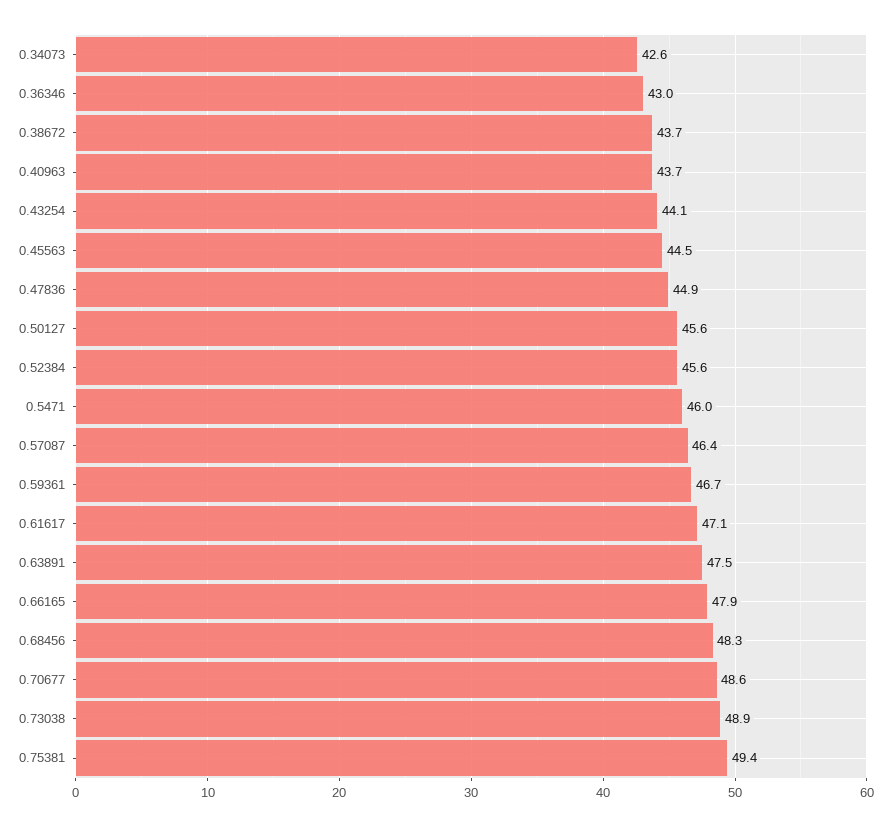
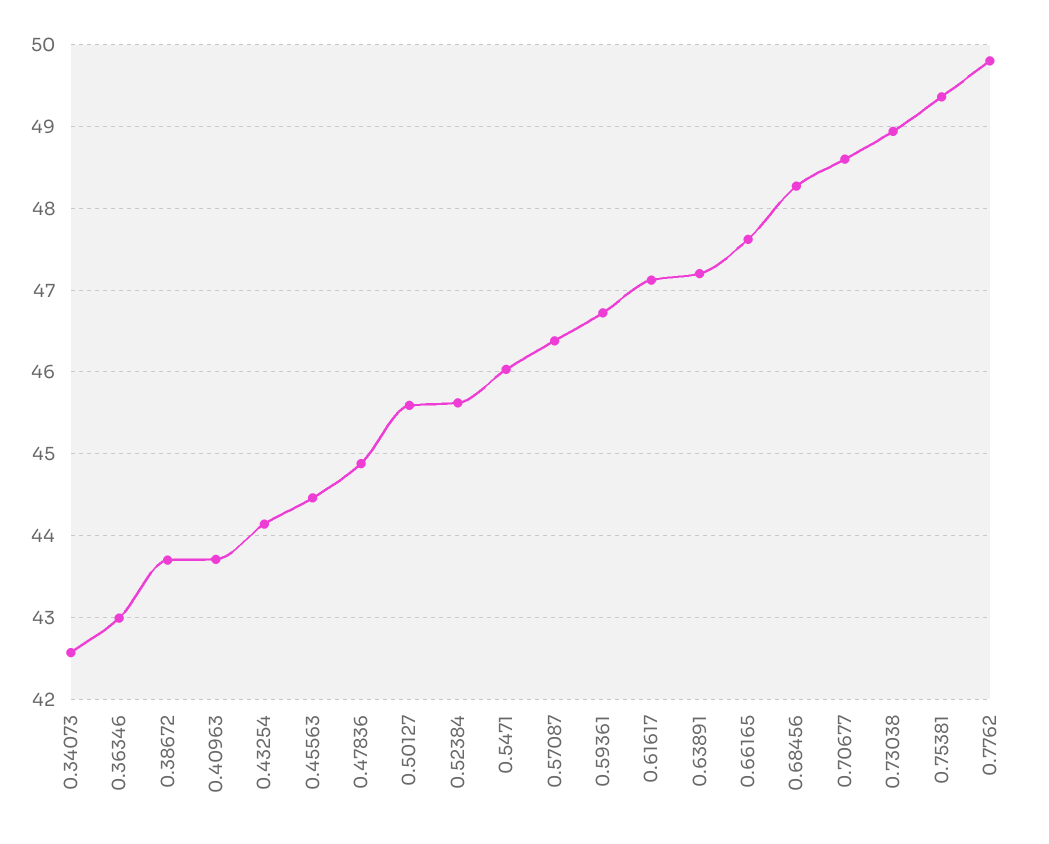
0.63891: 47.5 -> 47.2
0.66165: 47.9 -> 47.6
0.7762: none -> 49.8

